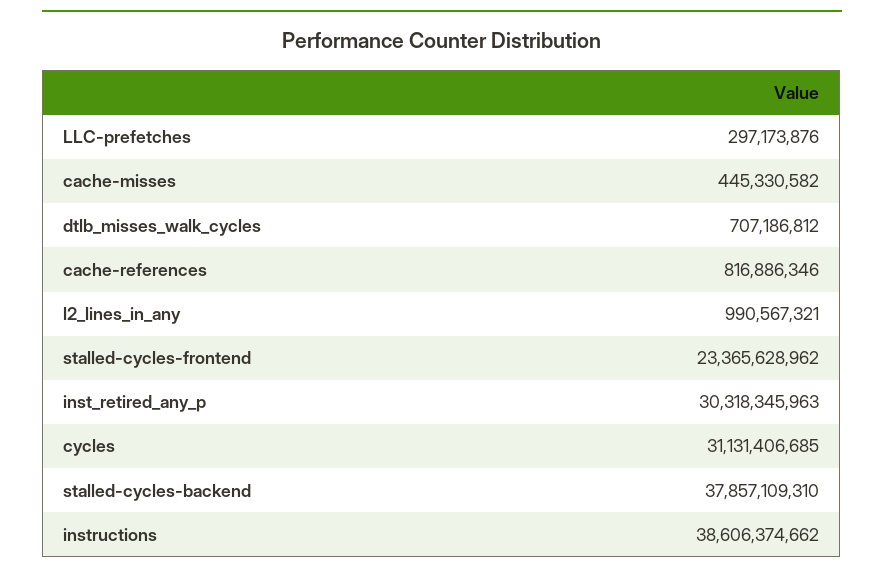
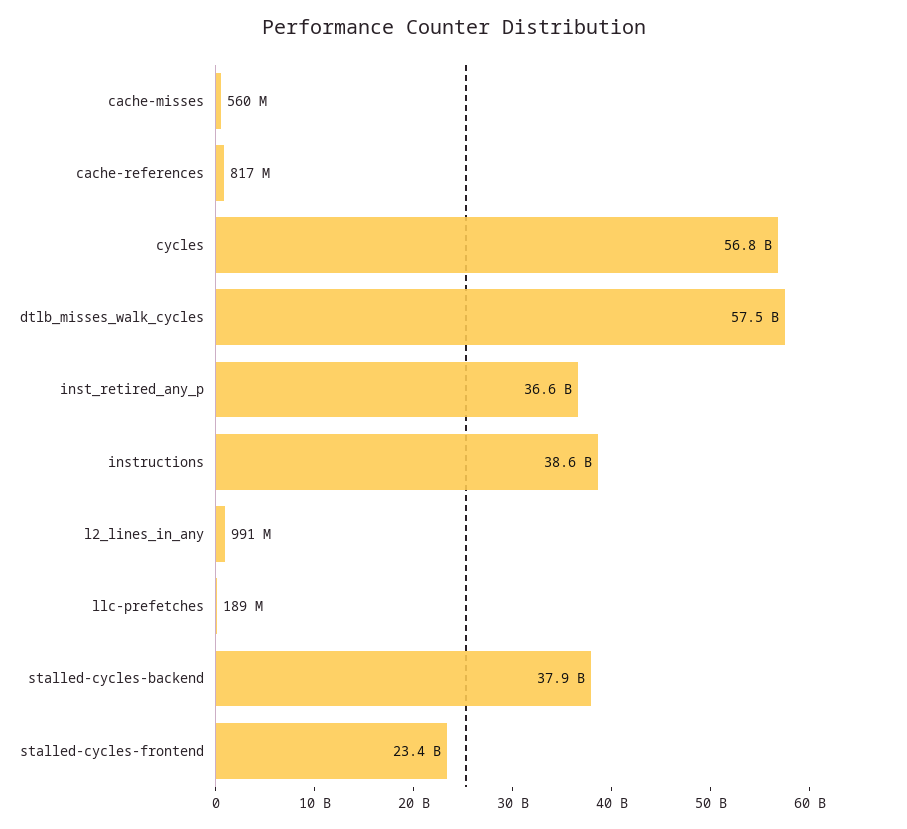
LLC-prefetches: 297173876 -> 189000000
cache-misses: 445330582 -> 560000000
dtlb_misses_walk_cycles: 707186812 -> 57500000000
inst_retired_any_p: 30318345963 -> 36600000000
cycles: 31131406685 -> 56800000000

